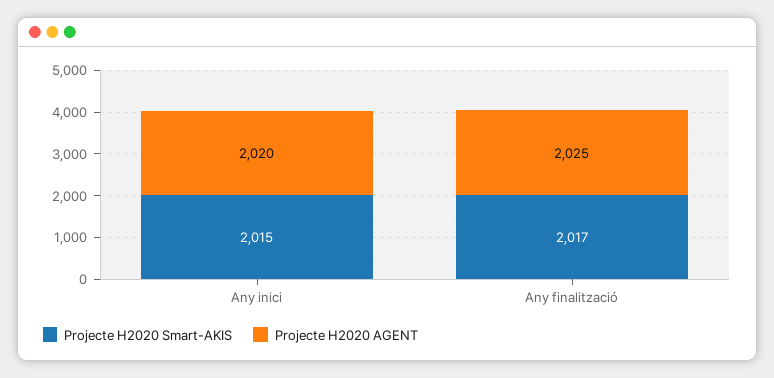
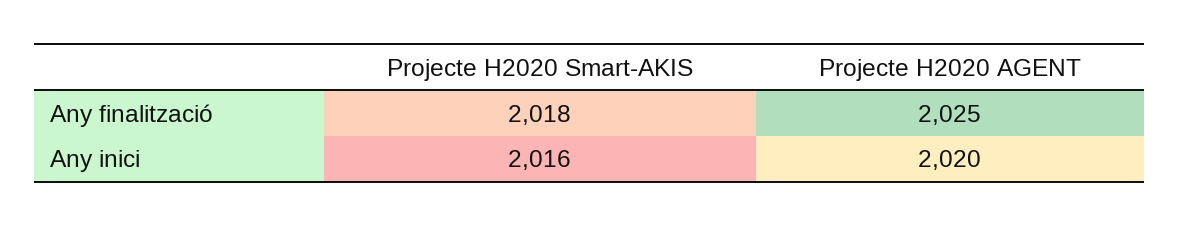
Projecte H2020 Smart-AKIS, Any inici: 2015 -> 2016
Projecte H2020 Smart-AKIS, Any finalització: 2017 -> 2018

